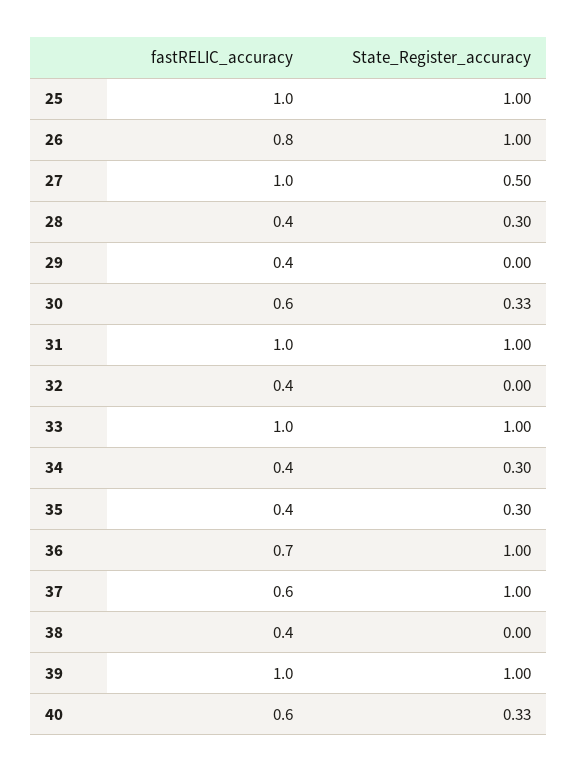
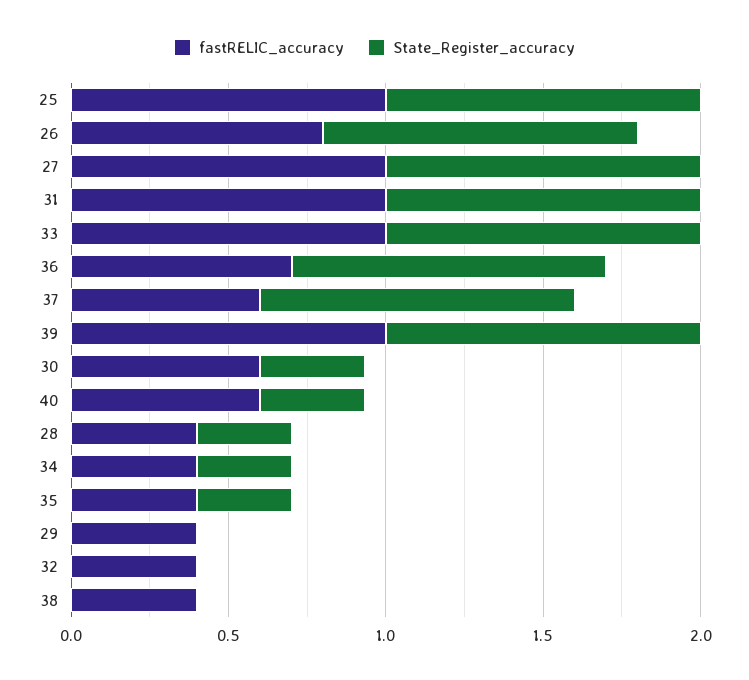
State_Register_accuracy, 27: 0.5 -> 1

